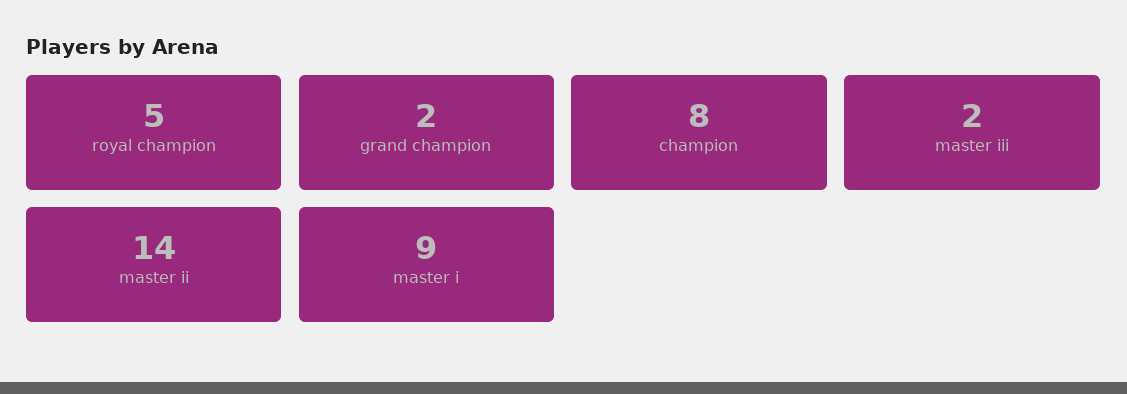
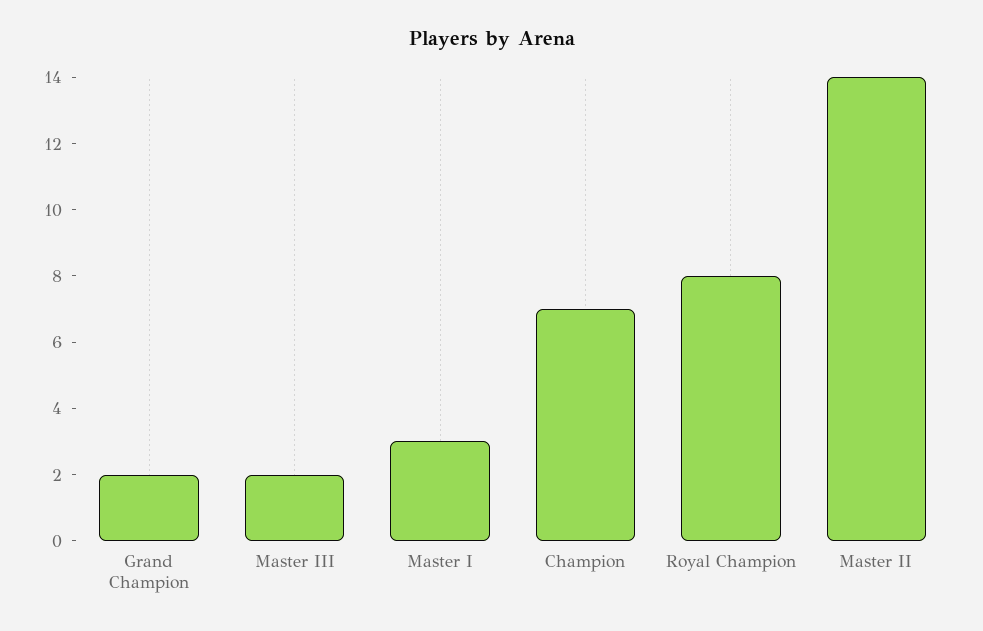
royal champion: 5 -> 8
champion: 8 -> 7
master i: 9 -> 3

